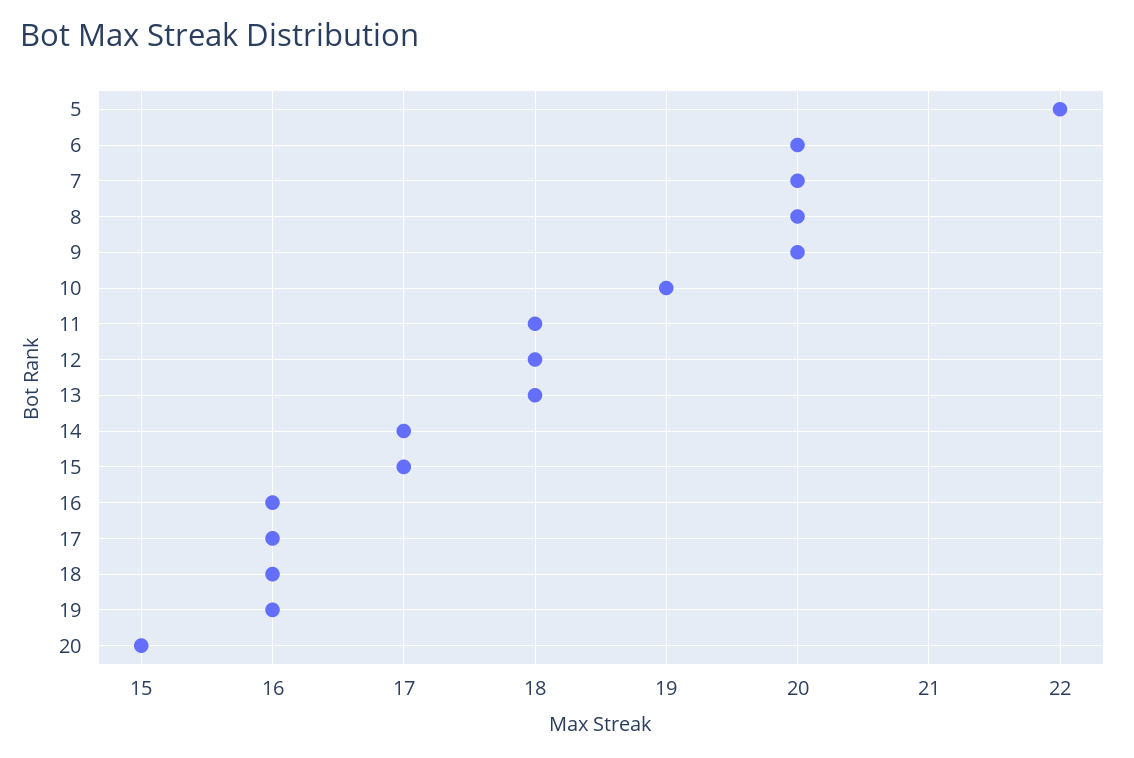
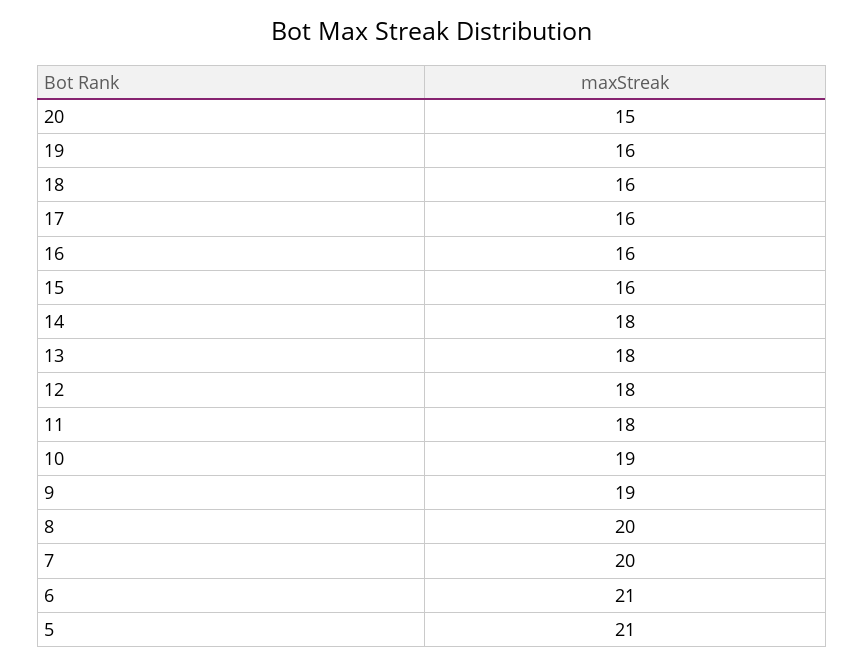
5: 22 -> 21
6: 20 -> 21
9: 20 -> 19
14: 17 -> 18
15: 17 -> 16

